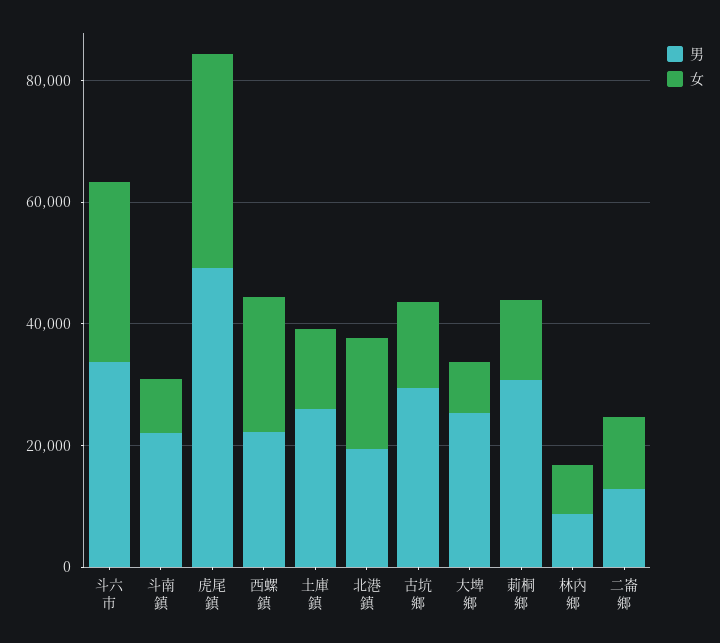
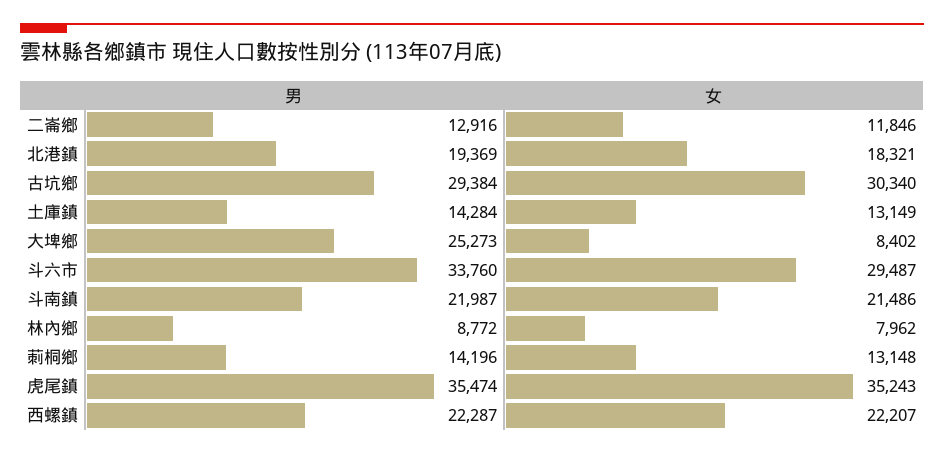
女, 斗南鎮: 10000 -> 21486
男, 虎尾鎮: 50000 -> 35474
男, 土庫鎮: 25000 -> 14284
女, 古坑鄉: 15000 -> 30340
男, 莿桐鄉: 30000 -> 14196

